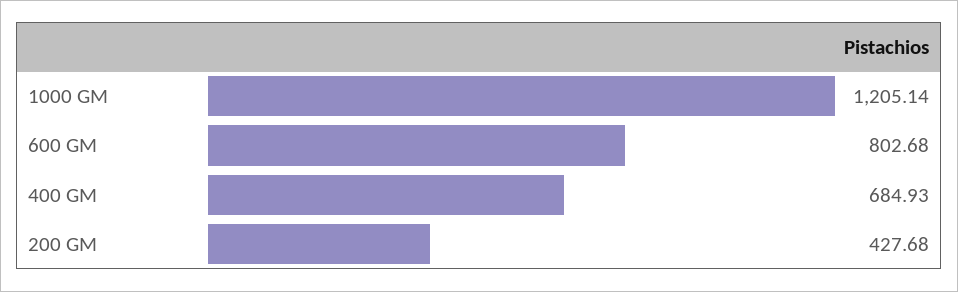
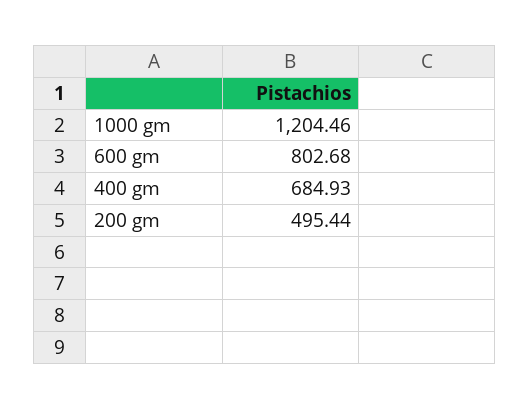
1000 GM: 1205.14 -> 1204.46
200 GM: 427.68 -> 495.44

